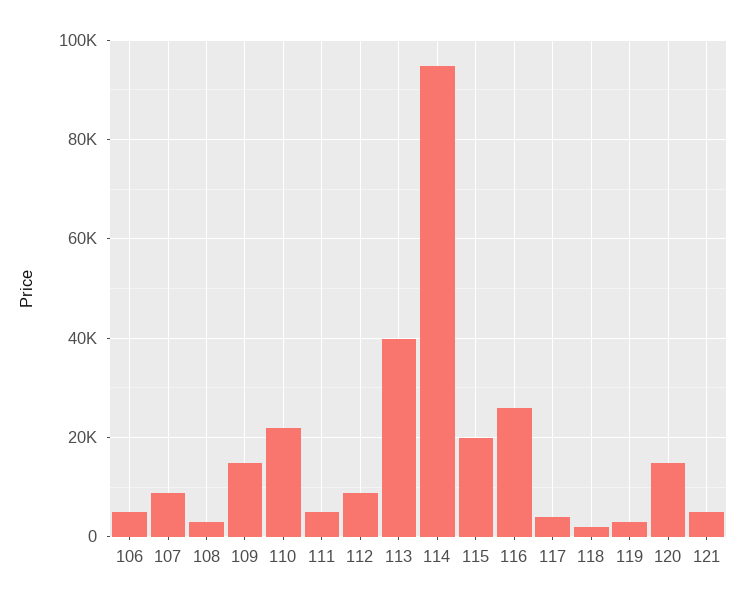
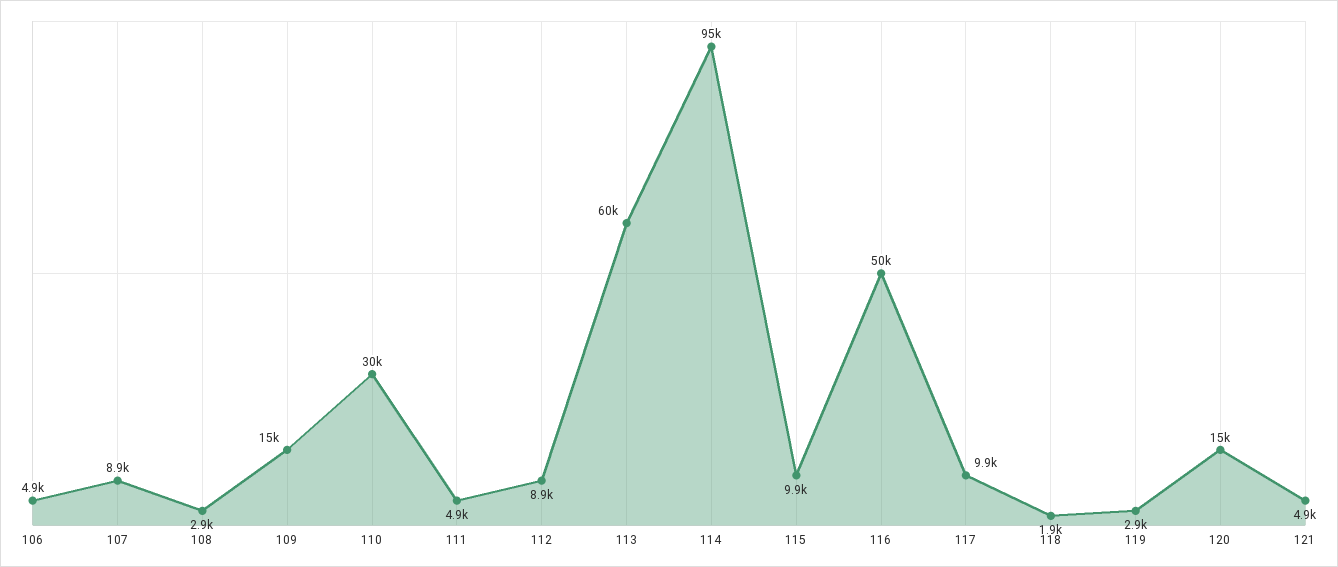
110: 22000 -> 30000
113: 40000 -> 60000
115: 20000 -> 9900
116: 26000 -> 50000
117: 4000 -> 9900

